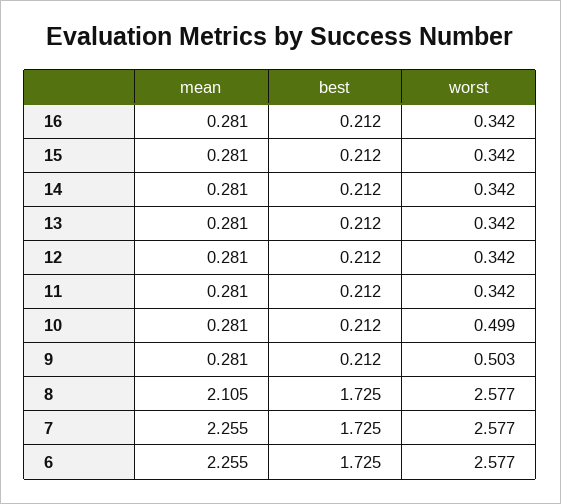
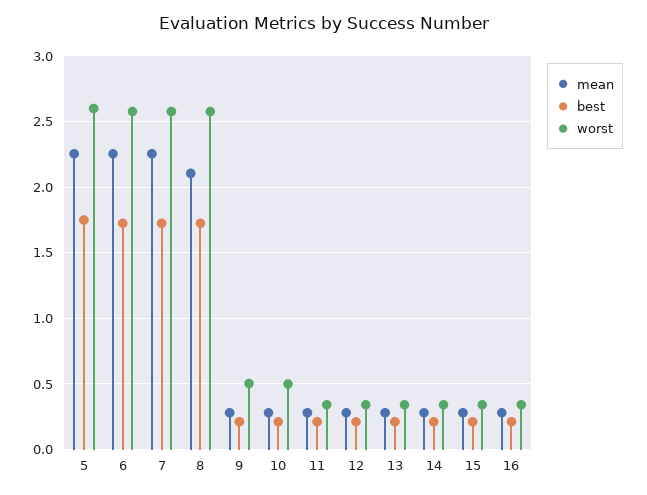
mean, 5: none -> 2.25
best, 5: none -> 1.75
worst, 5: none -> 2.6

